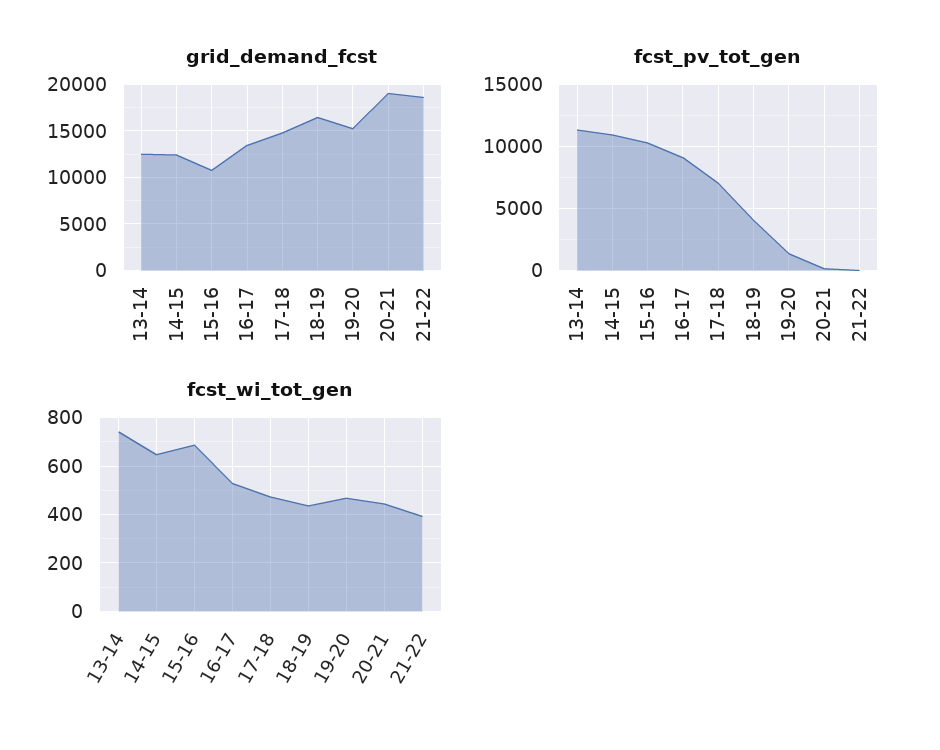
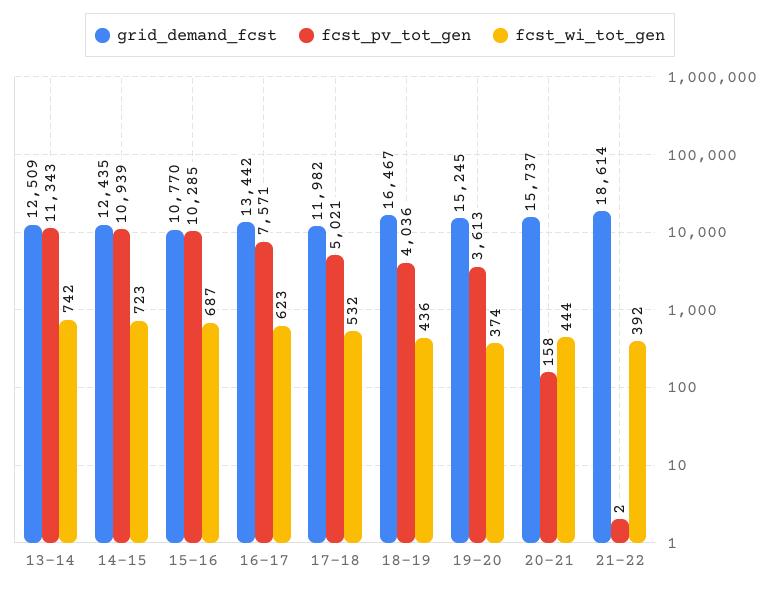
grid_demand_fcst, 17-18: 15000 -> 11982
grid_demand_fcst, 20-21: 19000 -> 15737
fcst_pv_tot_gen, 16-17: 9000 -> 7571
fcst_pv_tot_gen, 17-18: 7000 -> 5021
fcst_pv_tot_gen, 19-20: 1500 -> 3613
fcst_wi_tot_gen, 14-15: 650 -> 723
fcst_wi_tot_gen, 16-17: 525 -> 623
fcst_wi_tot_gen, 17-18: 475 -> 532
fcst_wi_tot_gen, 19-20: 475 -> 374

